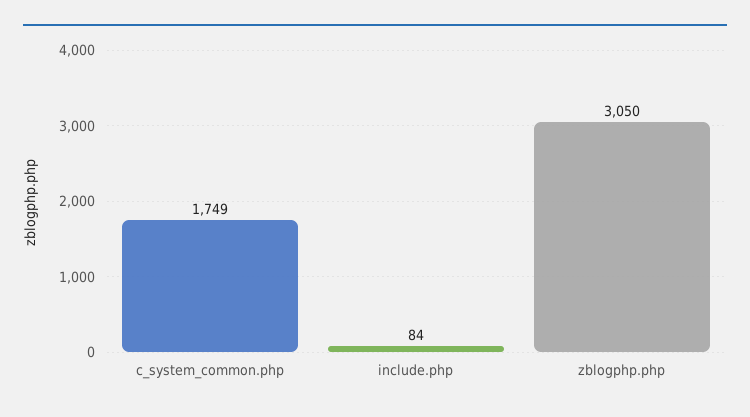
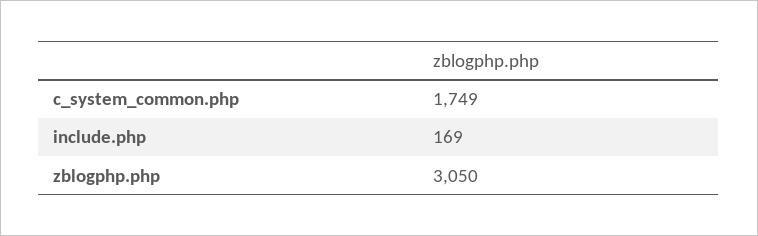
include.php: 84 -> 169

